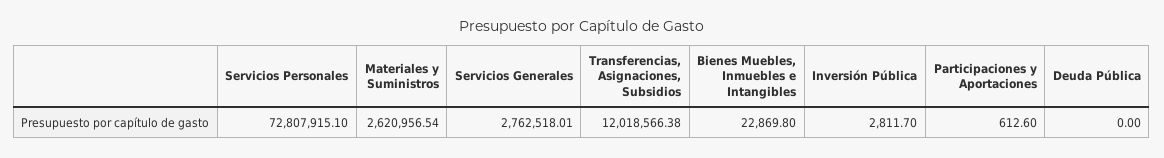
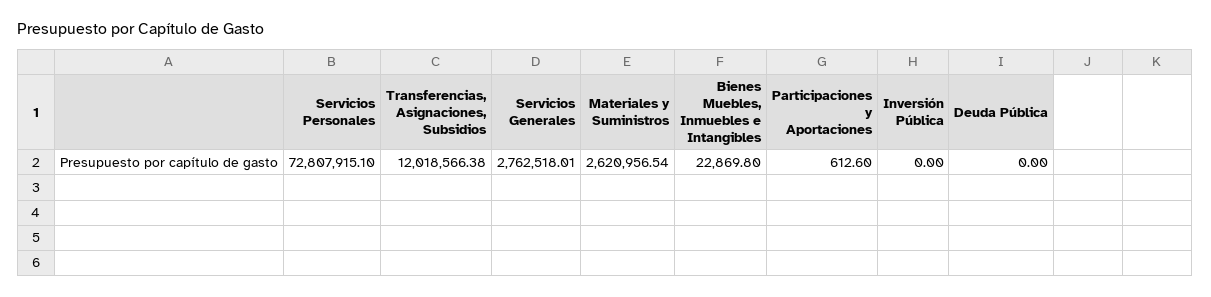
Inversión Pública: 2811.7 -> 0

